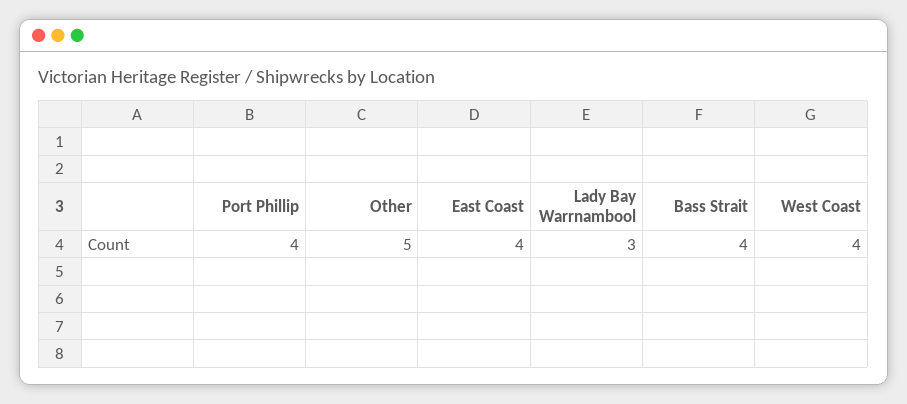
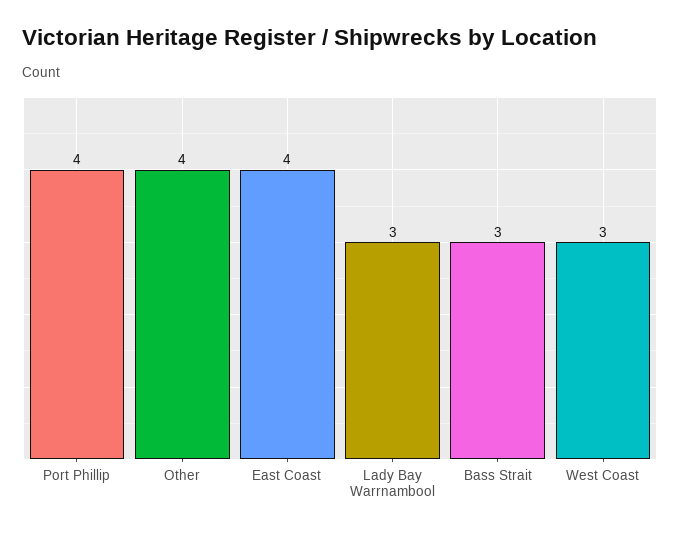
Other: 5 -> 4
Bass Strait: 4 -> 3
West Coast: 4 -> 3

